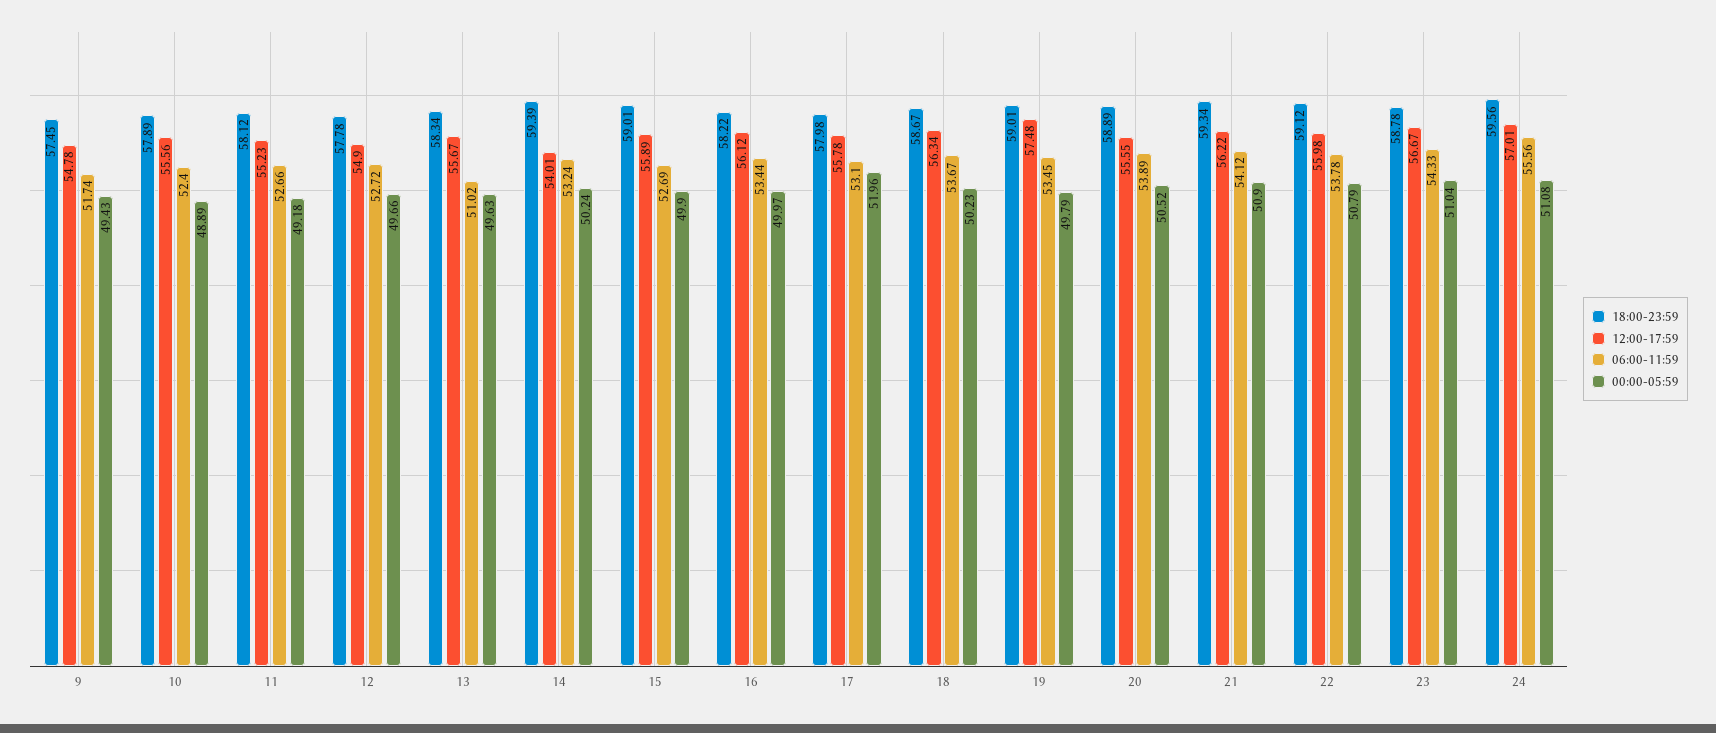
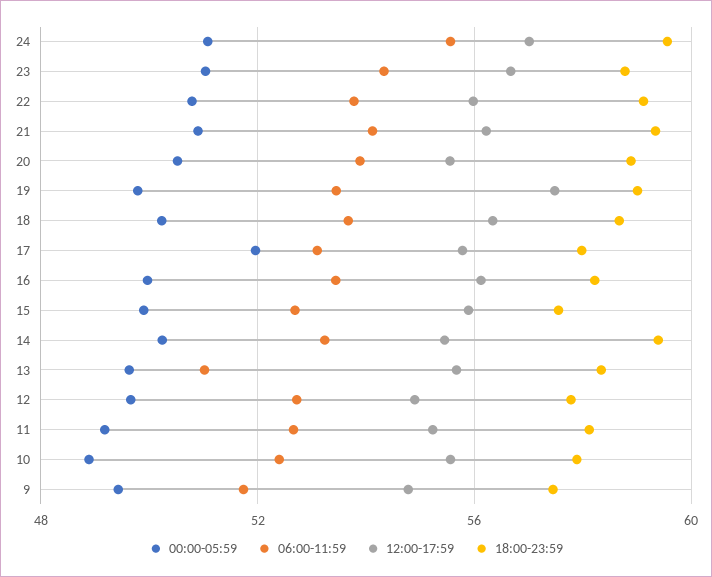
12:00-17:59, 14: 54.01 -> 55.5
18:00-23:59, 15: 59.01 -> 57.5

